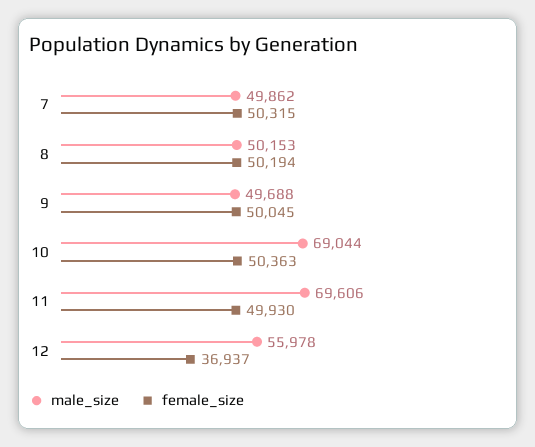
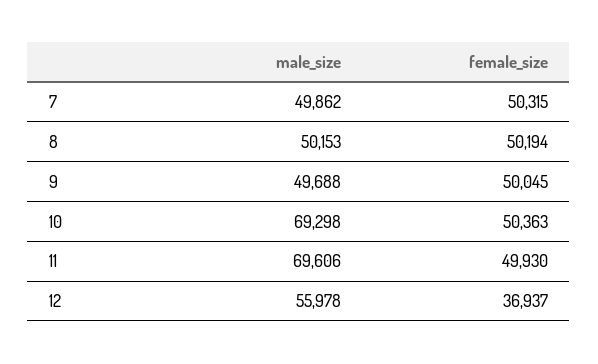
male_size, 10: 69044 -> 69298

